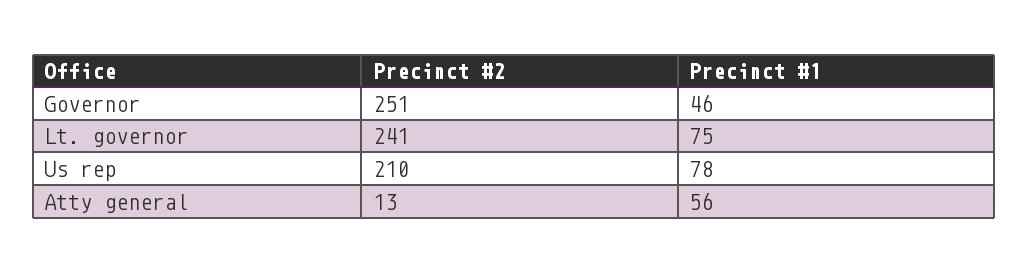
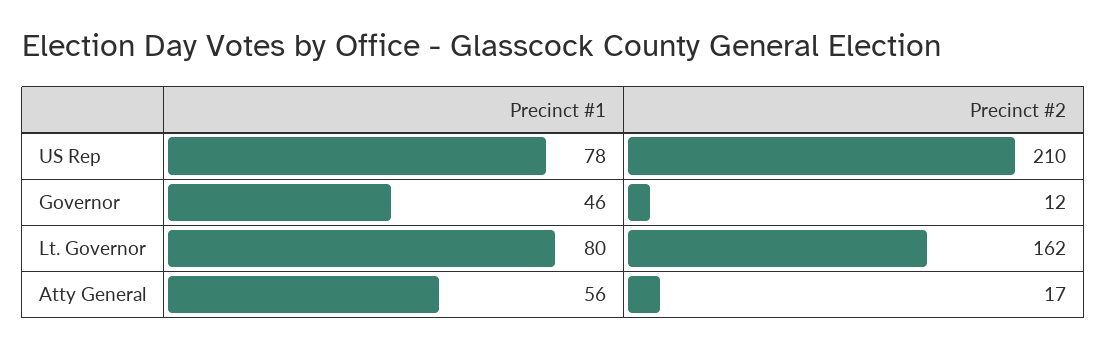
Precinct #2, Governor: 251 -> 12
Precinct #2, Lt. governor: 241 -> 162
Precinct #1, Lt. governor: 75 -> 80
Precinct #2, Atty general: 13 -> 17

